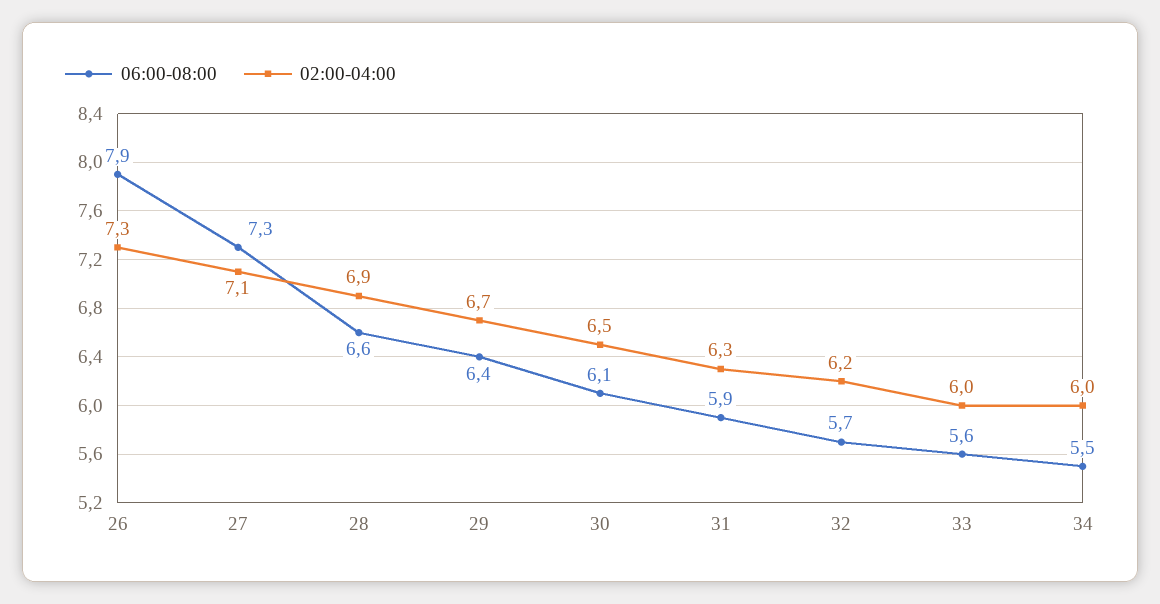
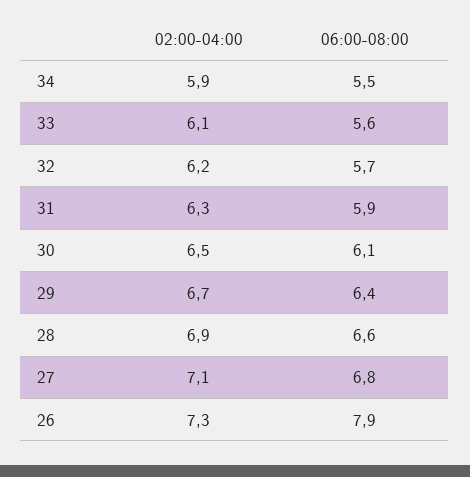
06:00-08:00, 27: 7.3 -> 6.8
02:00-04:00, 33: 6 -> 6.1
02:00-04:00, 34: 6 -> 5.9

